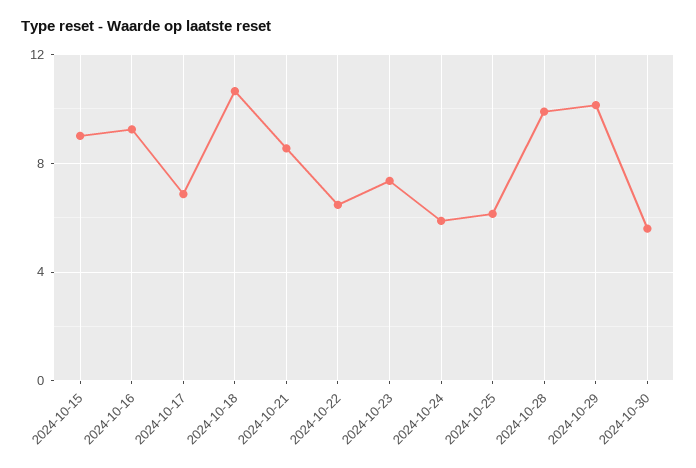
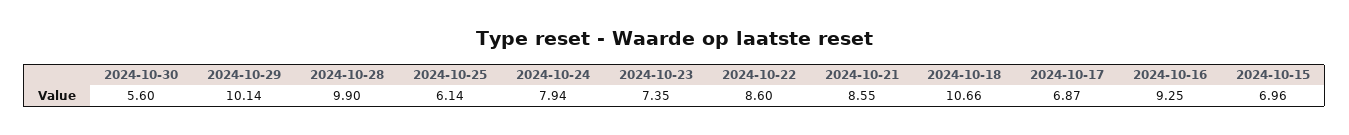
2024-10-15: 9 -> 6.96
2024-10-22: 6.5 -> 8.6
2024-10-24: 6 -> 7.94

